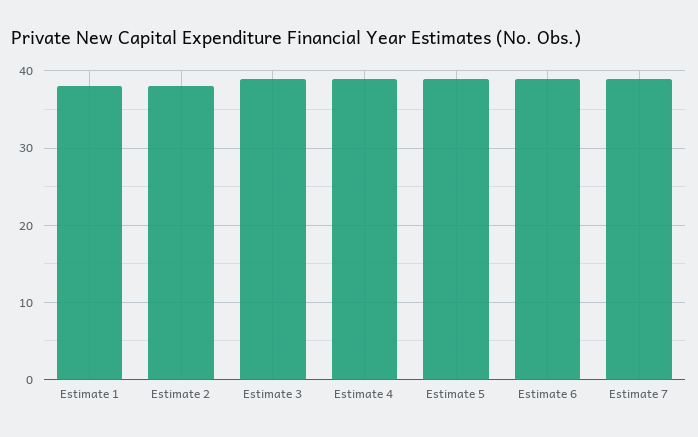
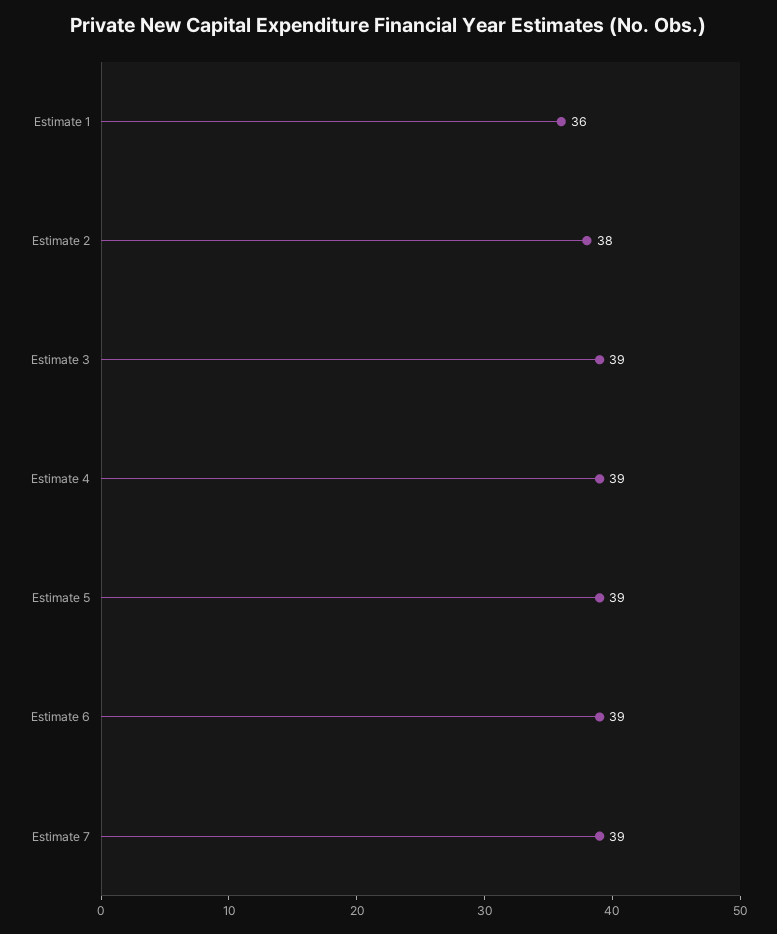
Estimate 1: 38 -> 36

